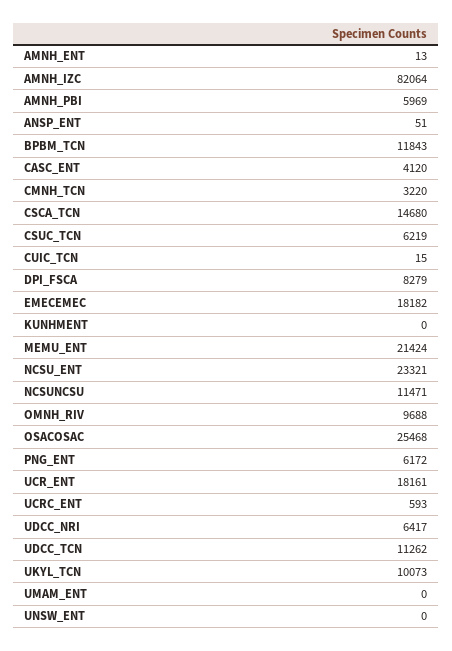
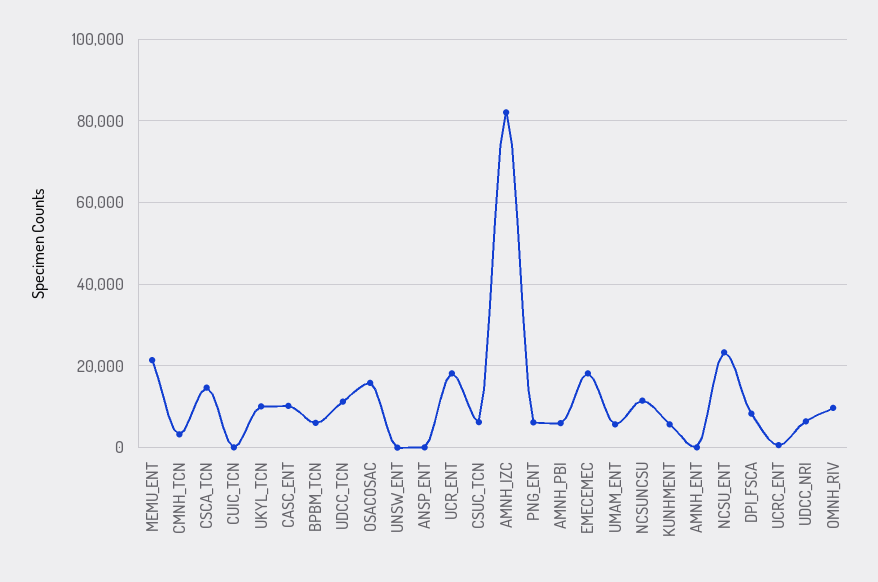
BPBM_TCN: 11843 -> 6000
CASC_ENT: 4120 -> 10000
KUNHMENT: 0 -> 6000
OSACOSAC: 25468 -> 16000
UMAM_ENT: 0 -> 6000

